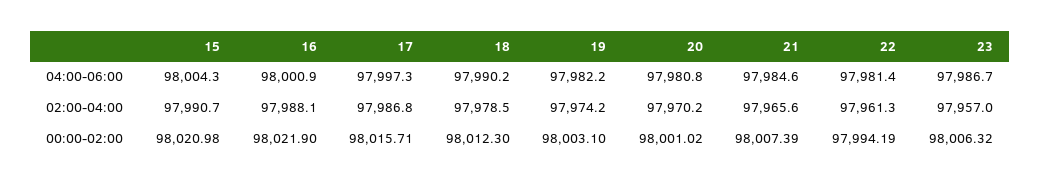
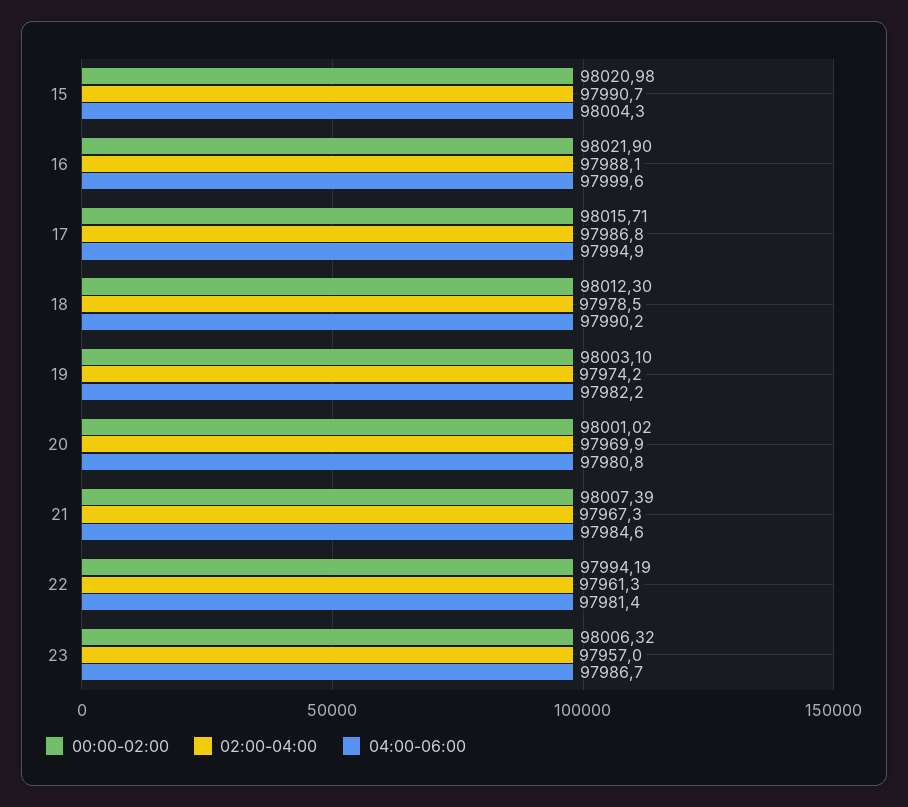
04:00-06:00, 16: 98000.9 -> 97999.6
04:00-06:00, 17: 97997.3 -> 97994.9
02:00-04:00, 20: 97970.2 -> 97969.9
02:00-04:00, 21: 97965.6 -> 97967.3

